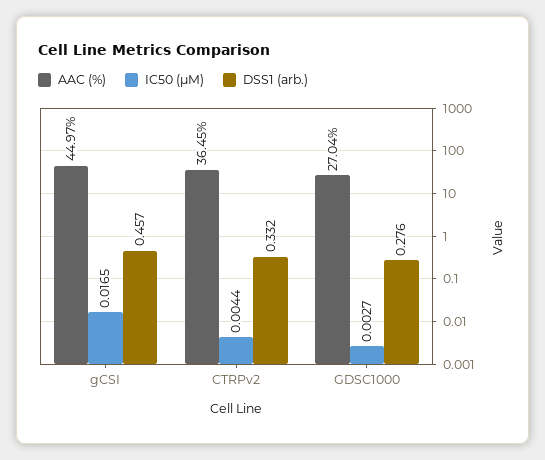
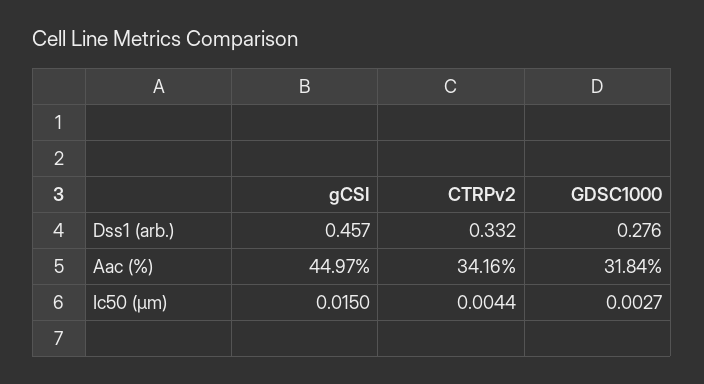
IC50 (µM), gCSI: 0.0165 -> 0.015
AAC (%), CTRPv2: 36.45 -> 34.16
AAC (%), GDSC1000: 27.04 -> 31.84

